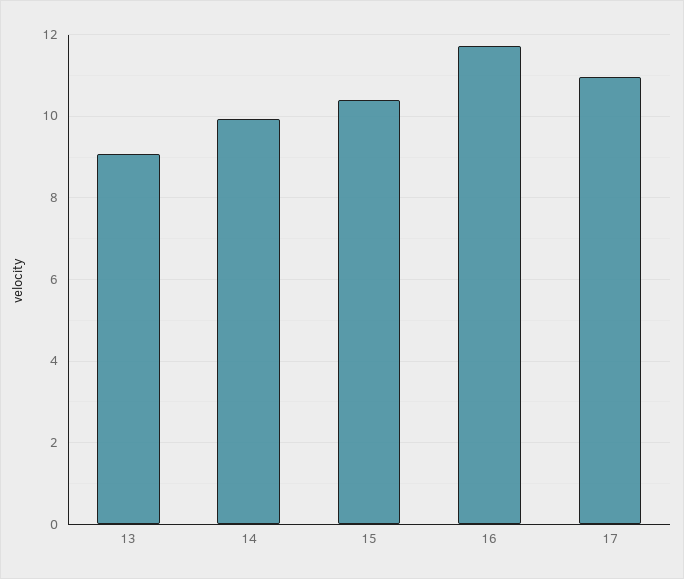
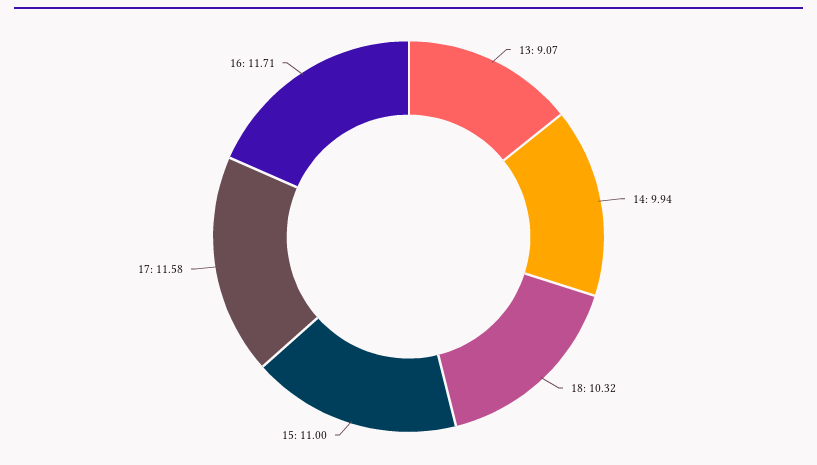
15: 10.4 -> 11
17: 11 -> 11.58
18: none -> 10.32

